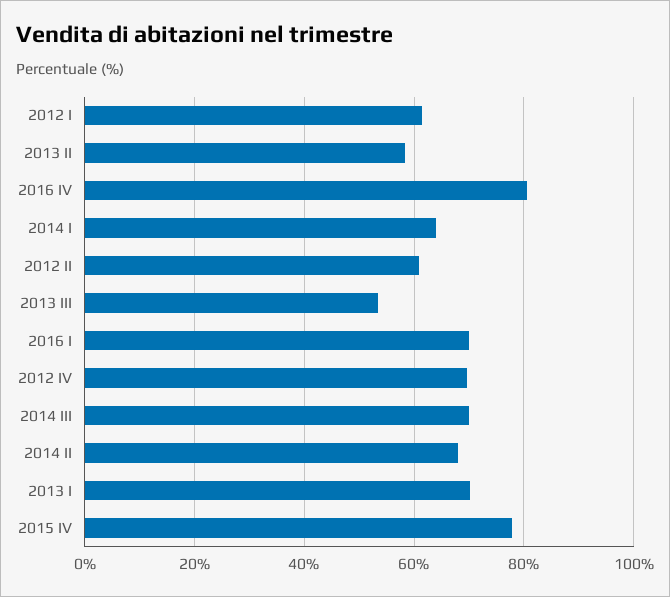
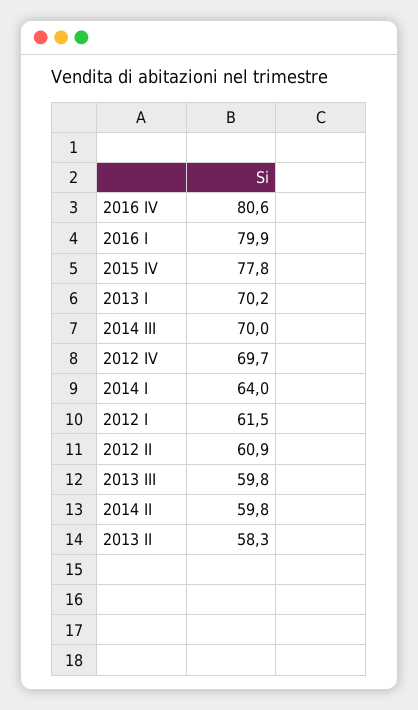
2013 III: 54 -> 59.8
2016 I: 70 -> 79.9
2014 II: 68 -> 59.8

